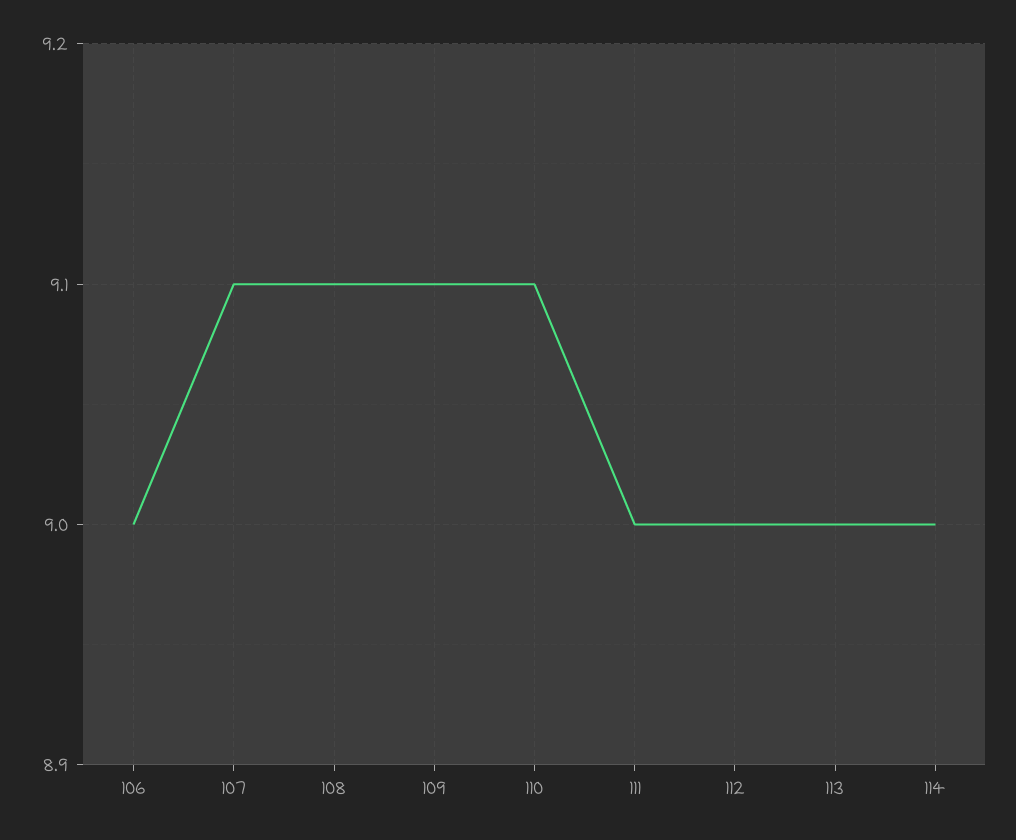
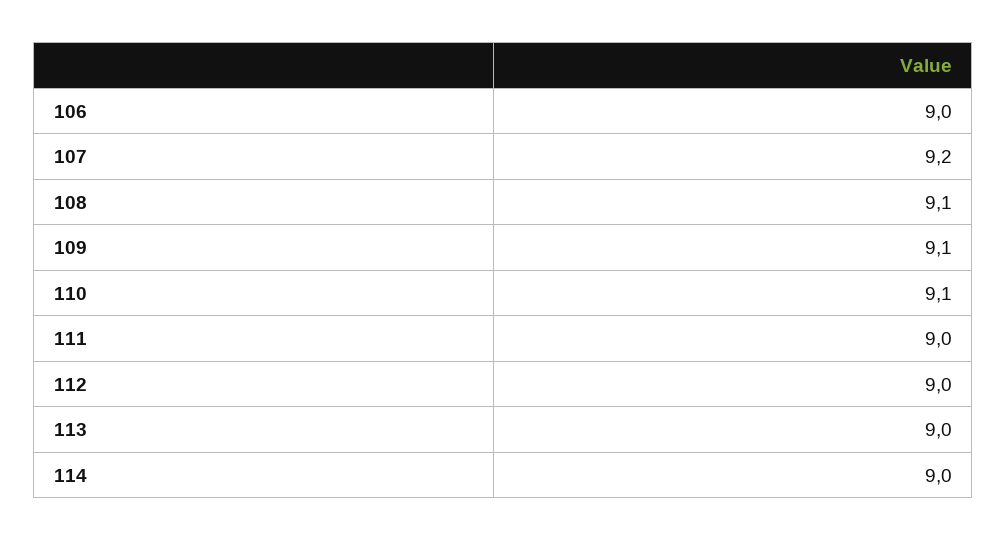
107: 9.1 -> 9.2

